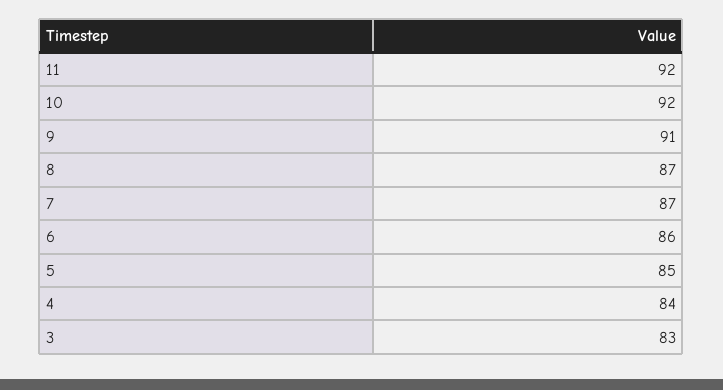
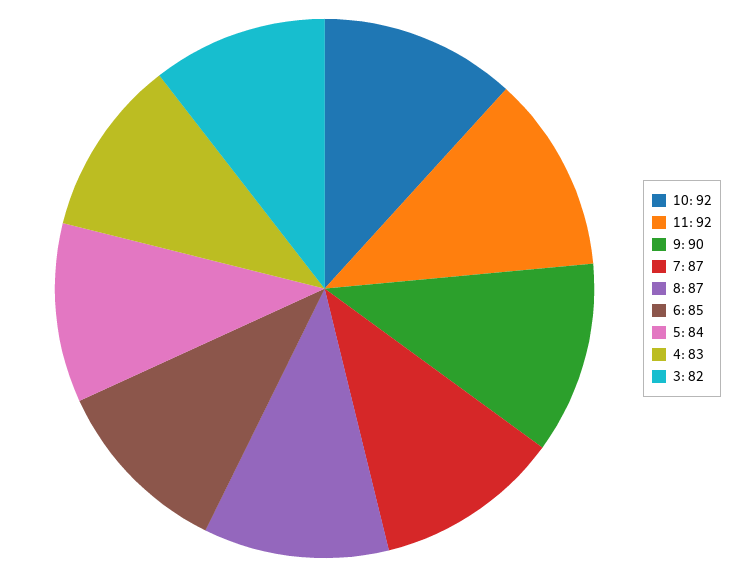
9: 91 -> 90
6: 86 -> 85
5: 85 -> 84
4: 84 -> 83
3: 83 -> 82

